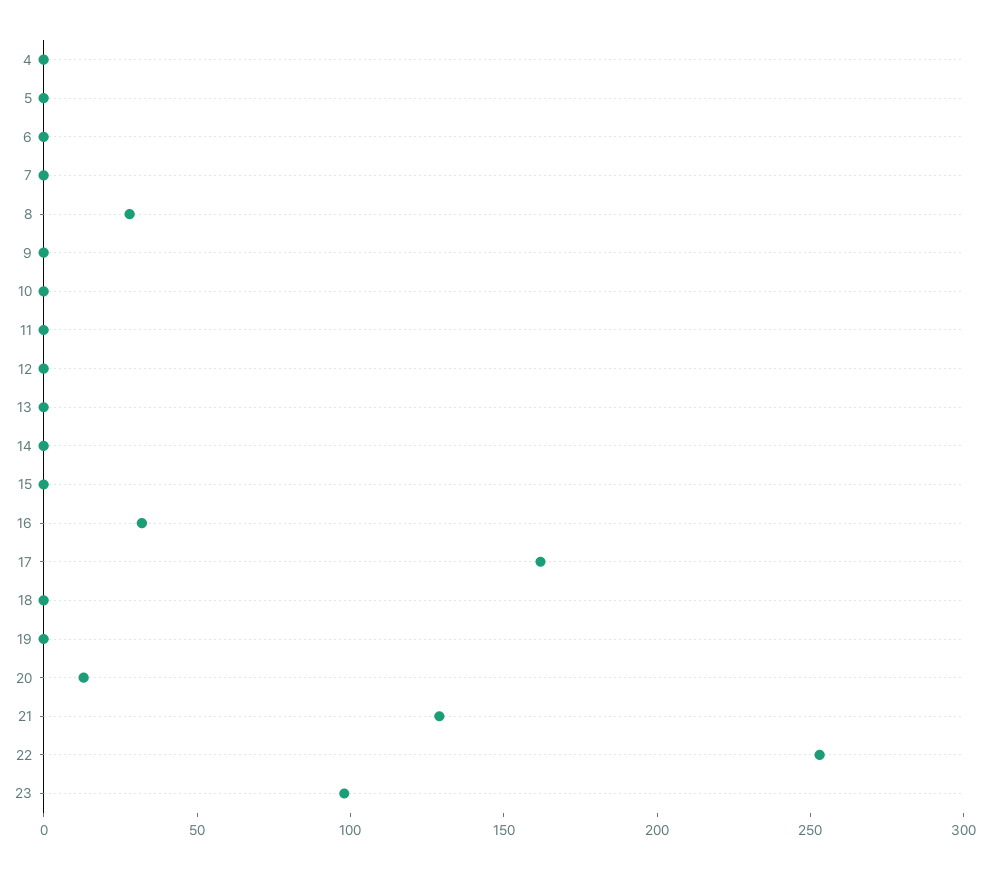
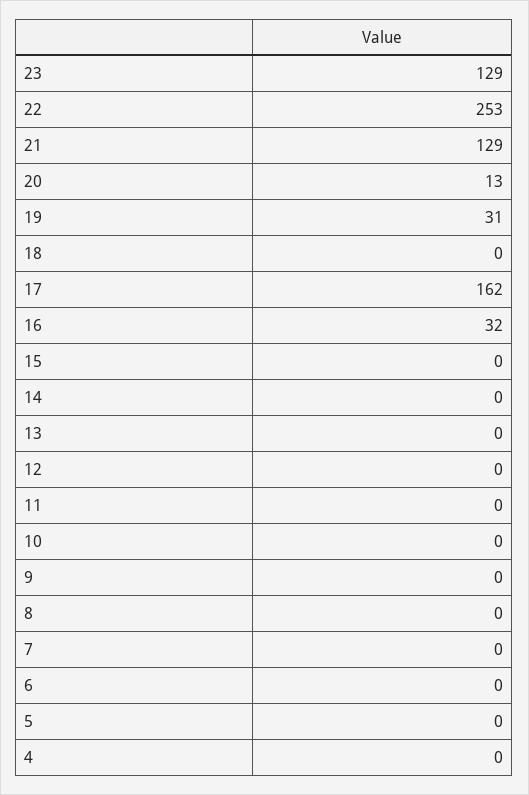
8: 30 -> 0
19: 0 -> 31
23: 100 -> 129

